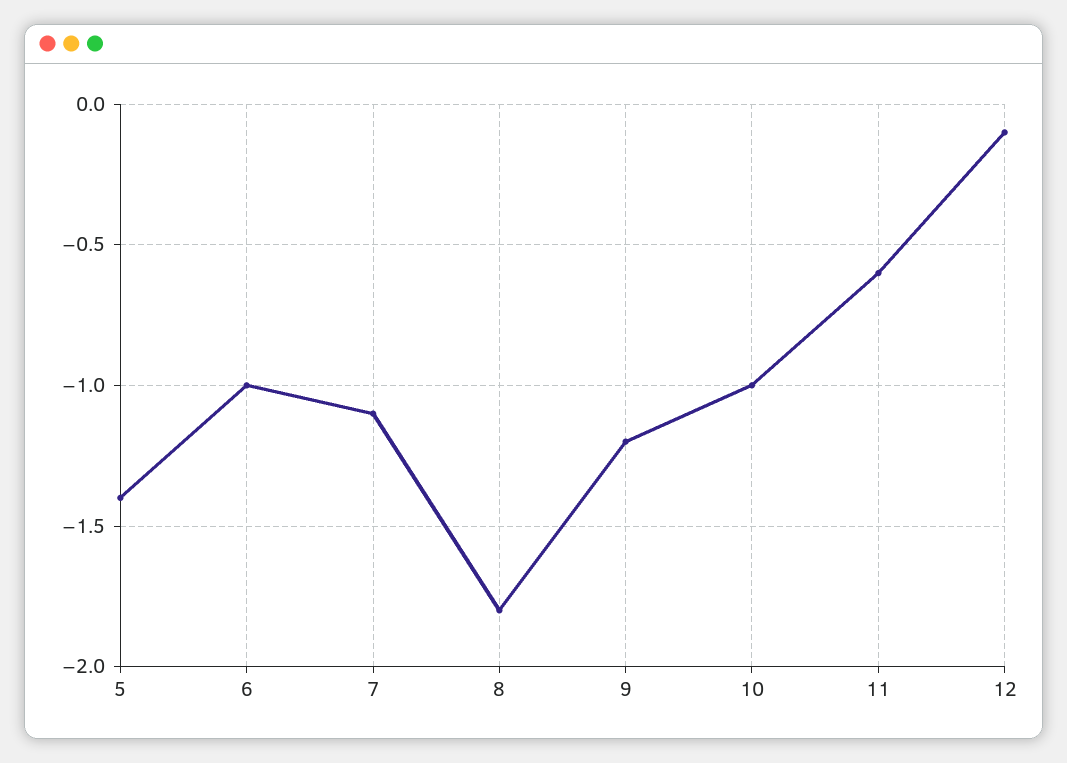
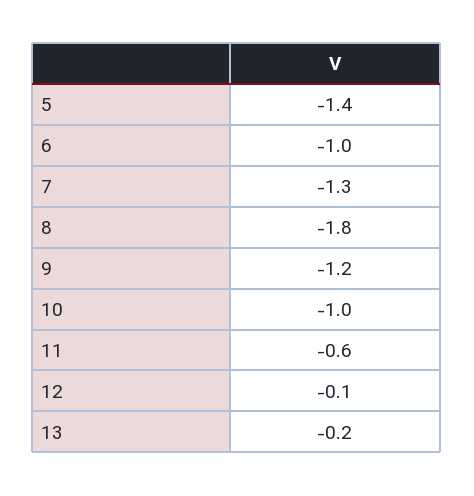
7: -1.1 -> -1.3
13: none -> -0.2

